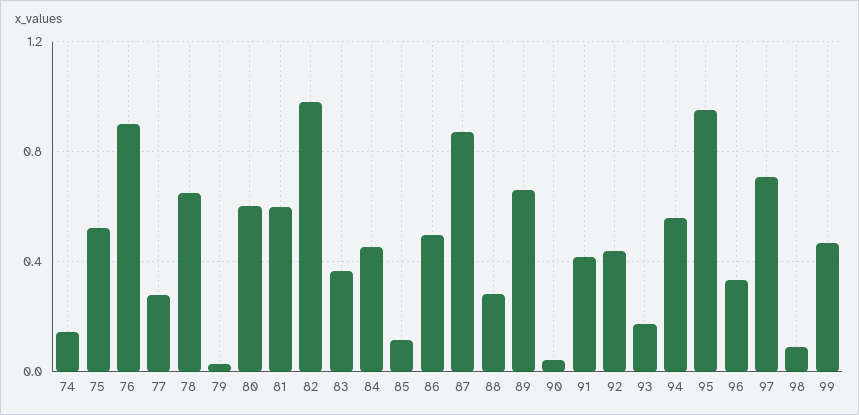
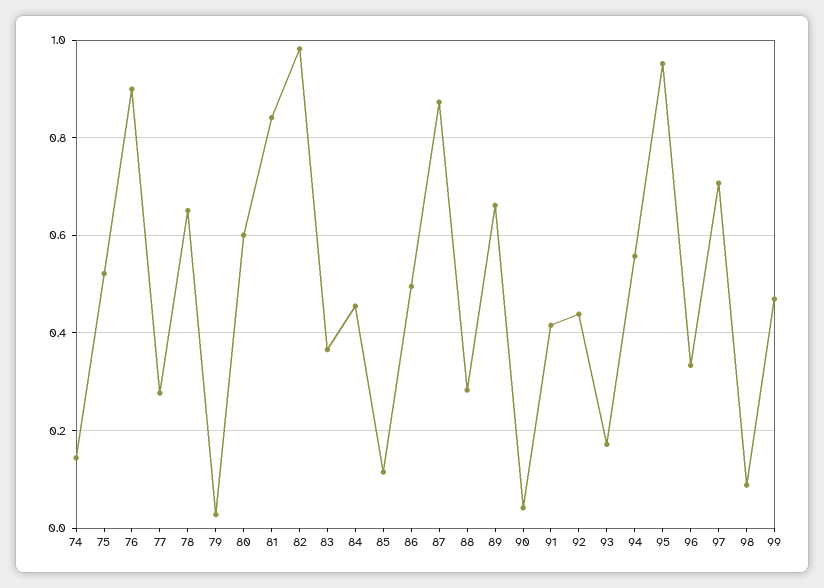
81: 0.6 -> 0.84

